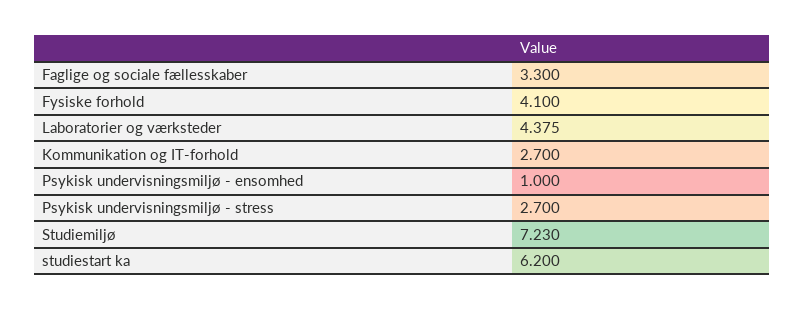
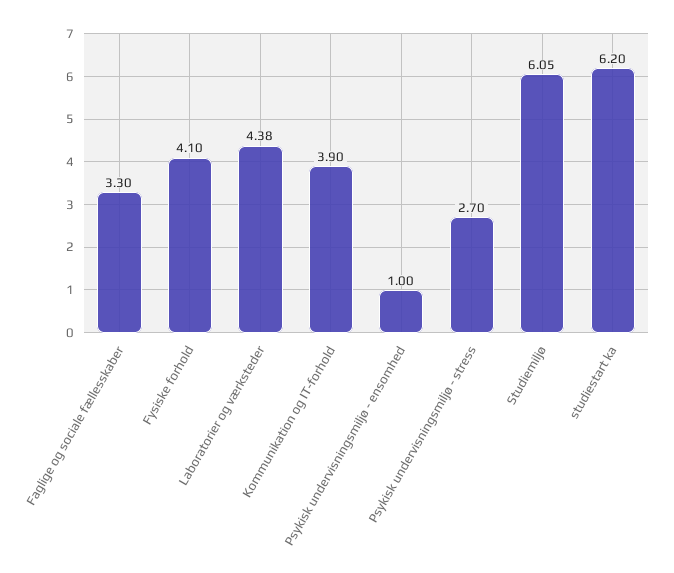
Kommunikation og IT-forhold: 2.7 -> 3.9
Studiemiljø: 7.23 -> 6.05

